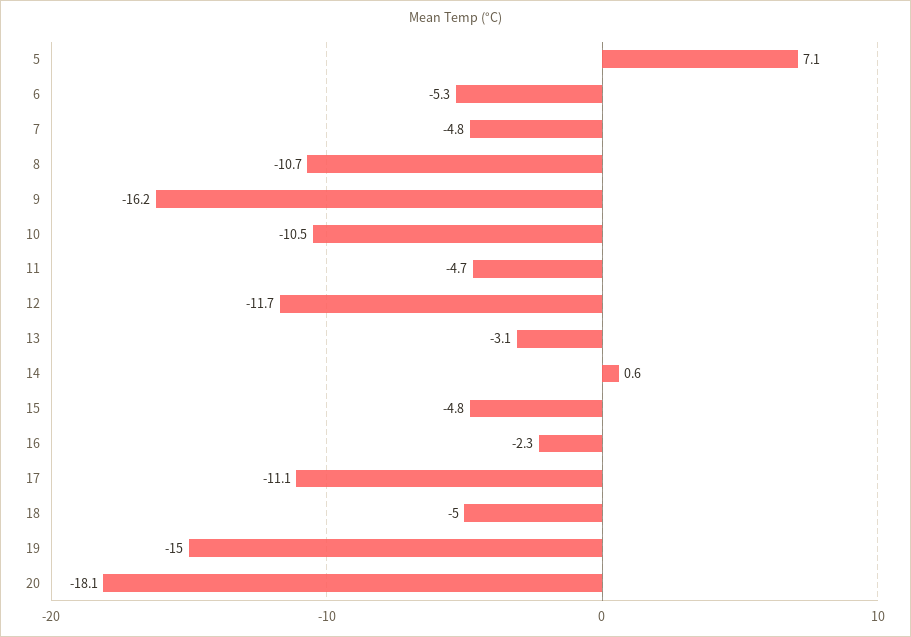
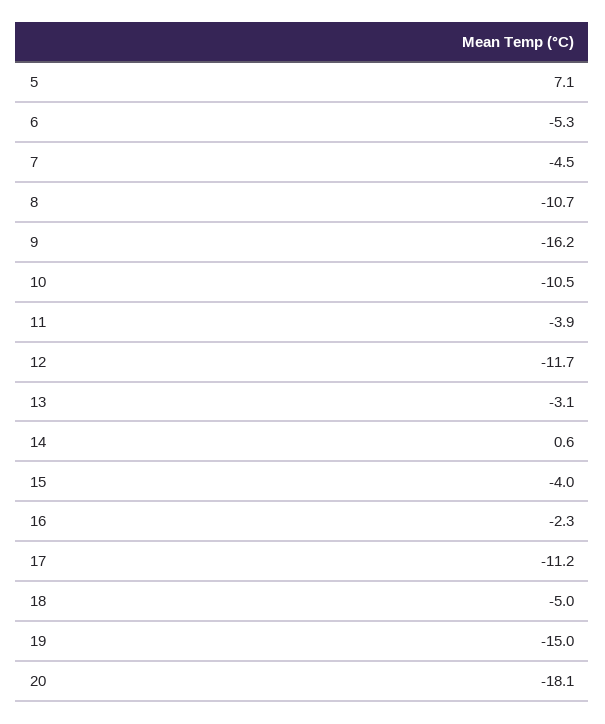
7: -4.8 -> -4.5
11: -4.7 -> -3.9
15: -4.8 -> -4
17: -11.1 -> -11.2

